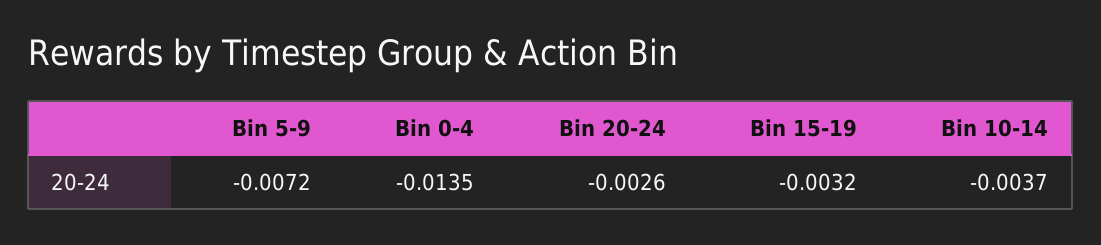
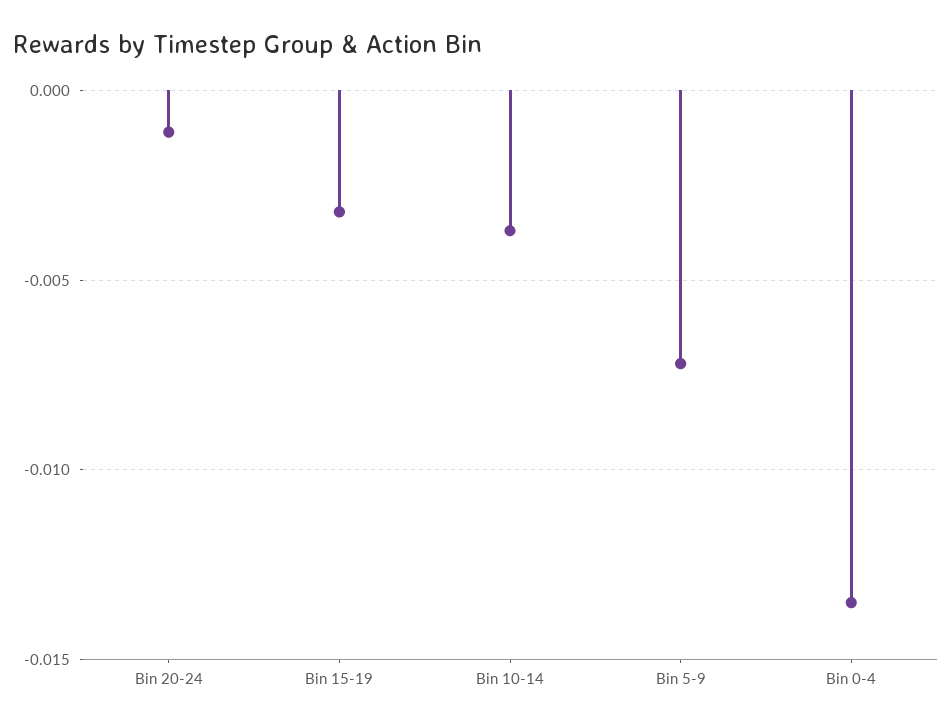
Bin 20-24: -0.0026 -> -0.001

